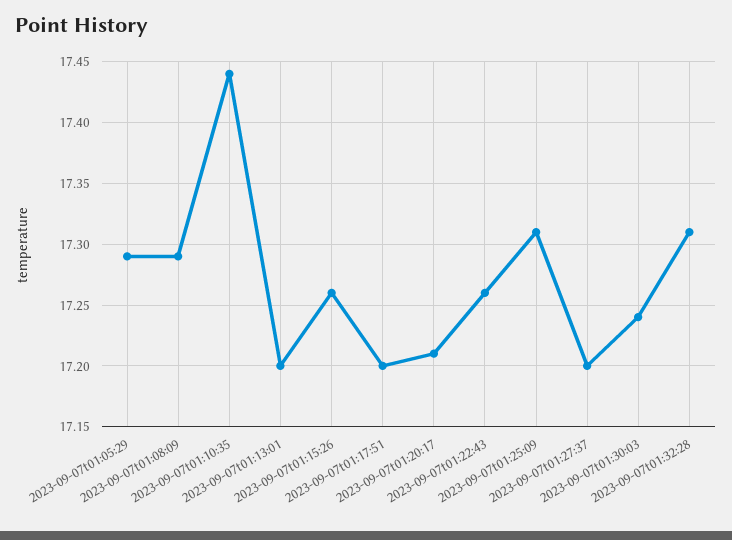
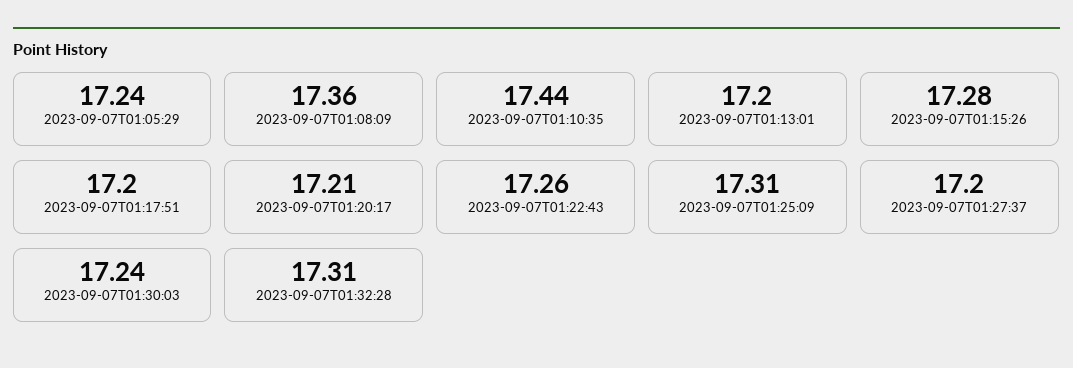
2023-09-07t01:05:29: 17.29 -> 17.24
2023-09-07t01:08:09: 17.29 -> 17.36
2023-09-07t01:15:26: 17.26 -> 17.28

